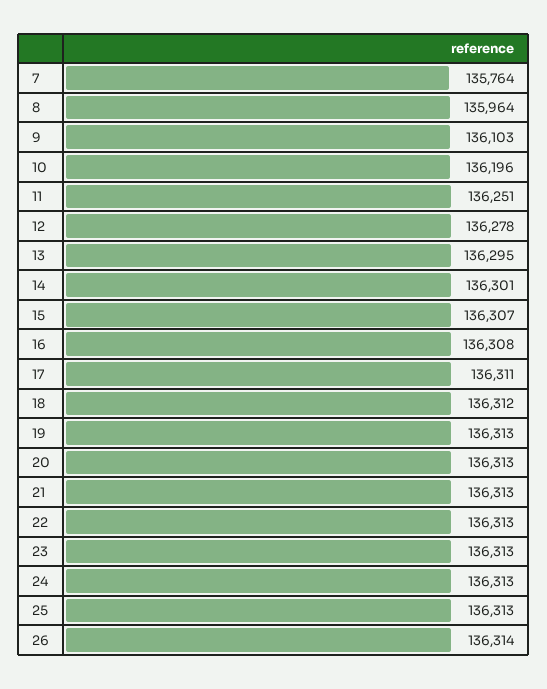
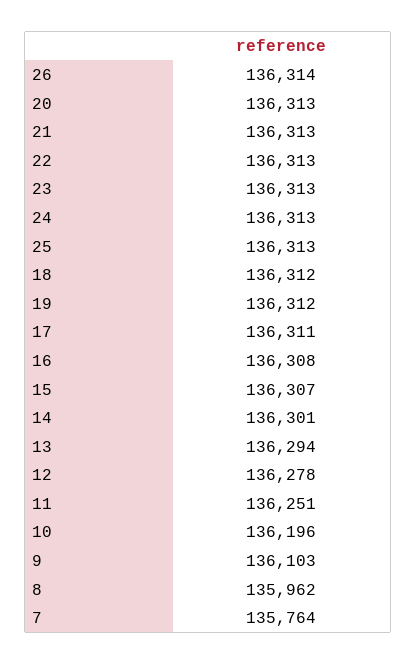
8: 135964 -> 135962
13: 136295 -> 136294
19: 136313 -> 136312

